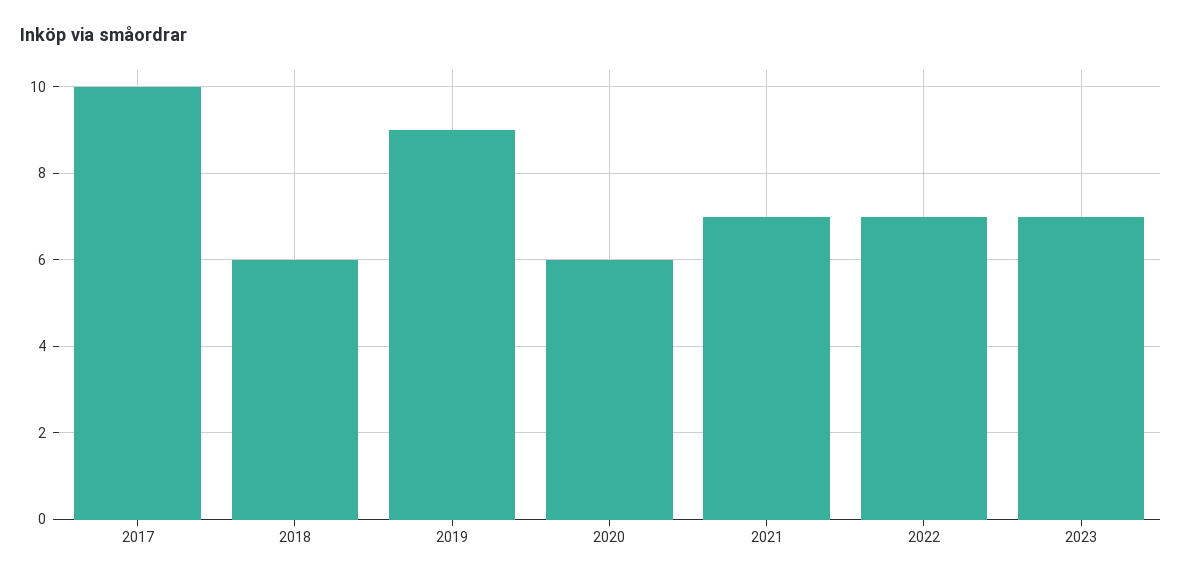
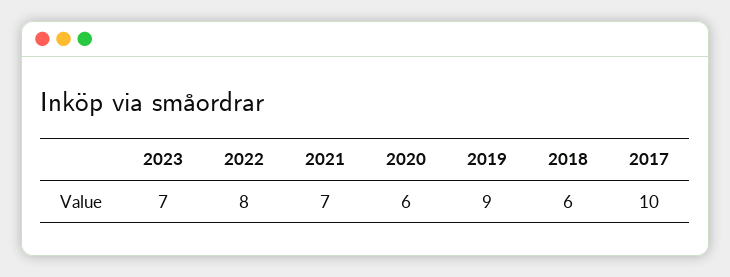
2022: 7 -> 8

